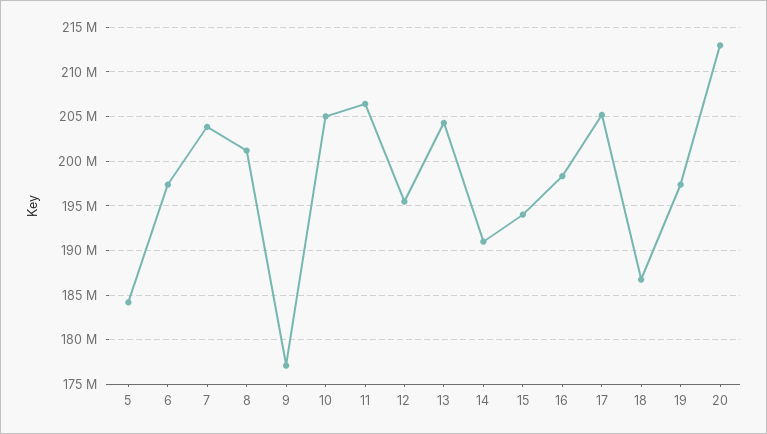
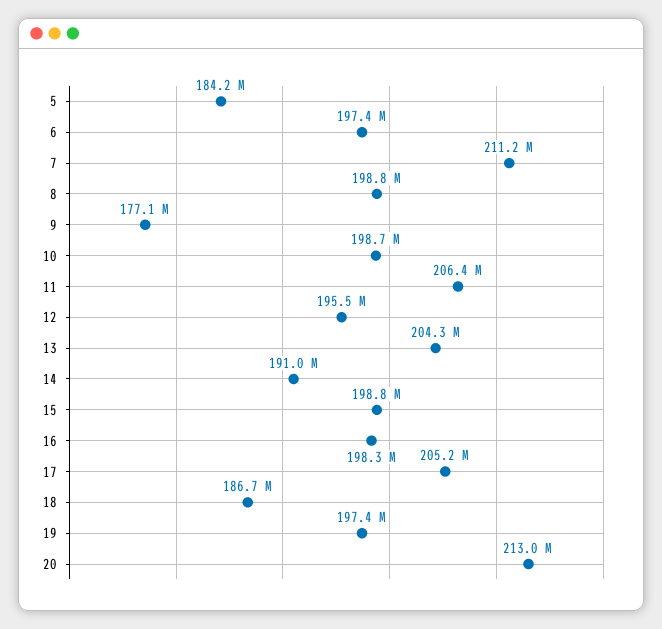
7: 204000000 -> 211200000
8: 201000000 -> 198800000
10: 205000000 -> 198700000
15: 194000000 -> 198800000

